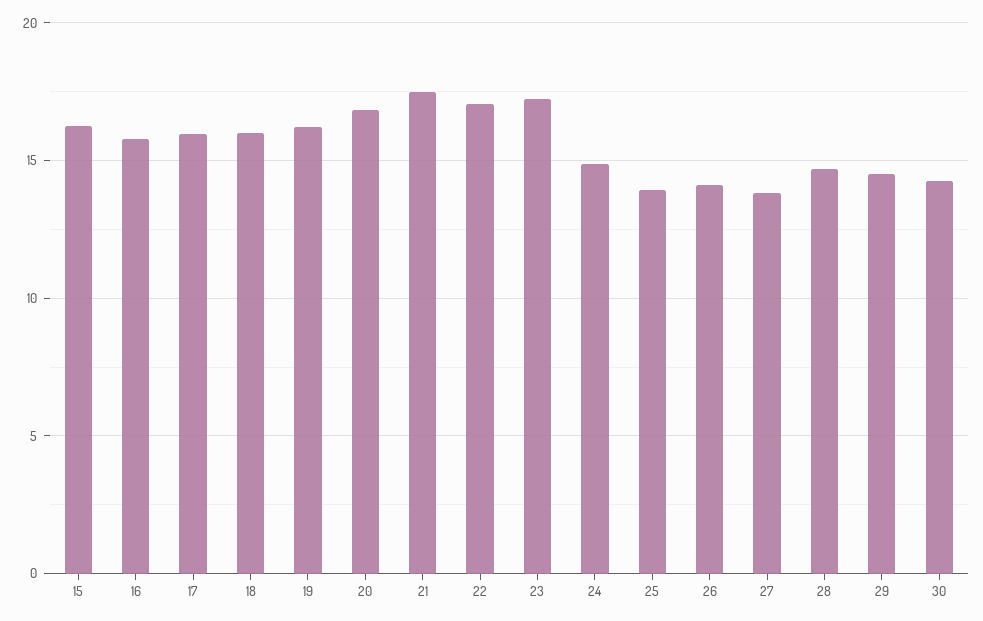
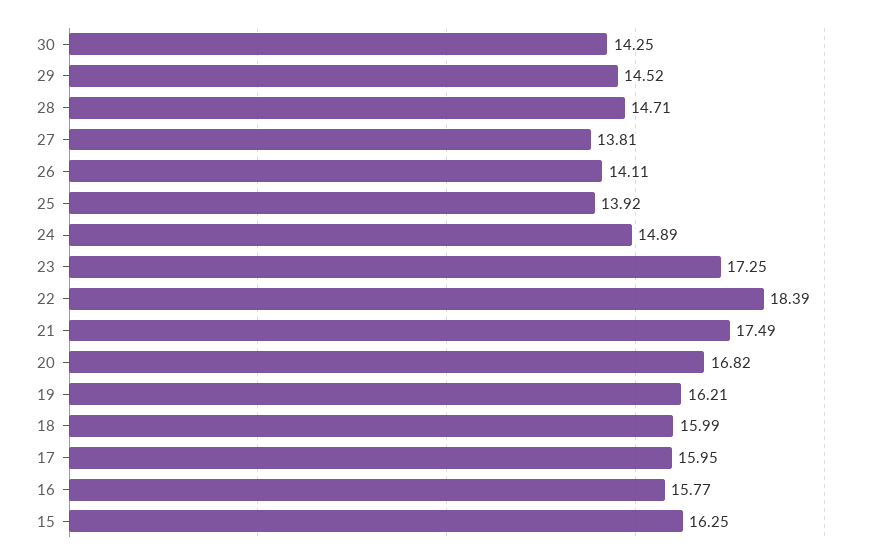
22: 17 -> 18.39

